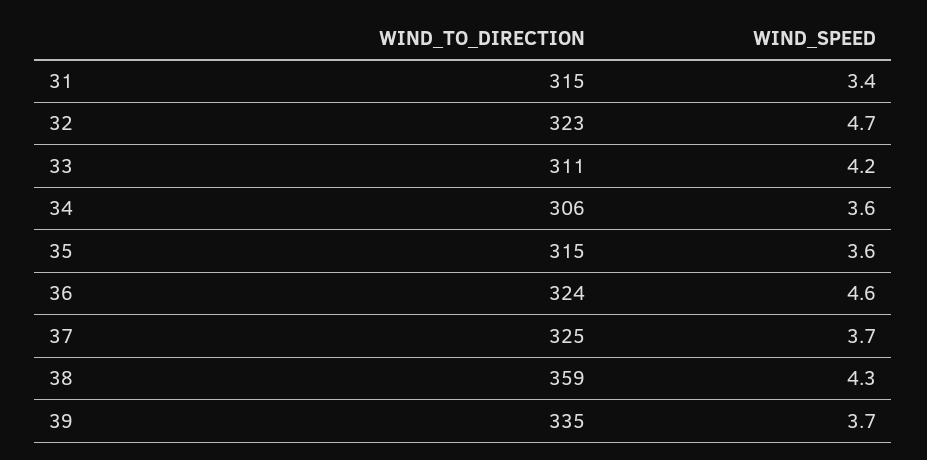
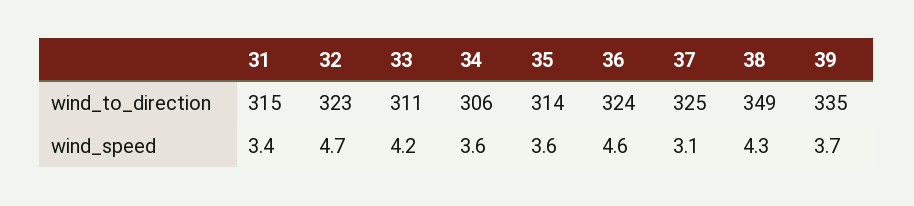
WIND_TO_DIRECTION, 35: 315 -> 314
WIND_SPEED, 37: 3.7 -> 3.1
WIND_TO_DIRECTION, 38: 359 -> 349

